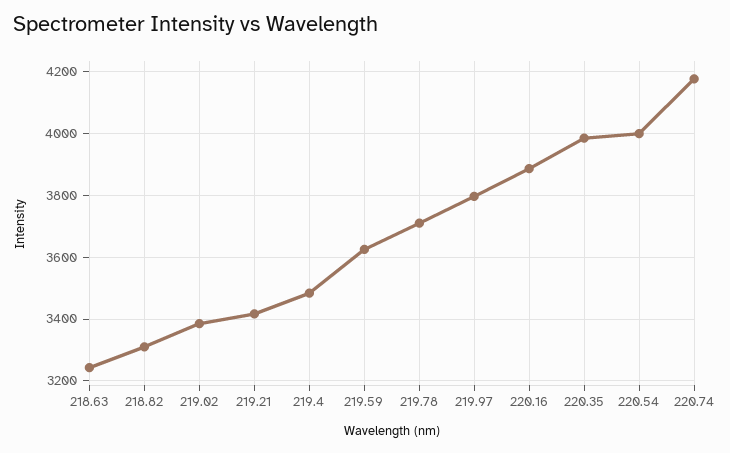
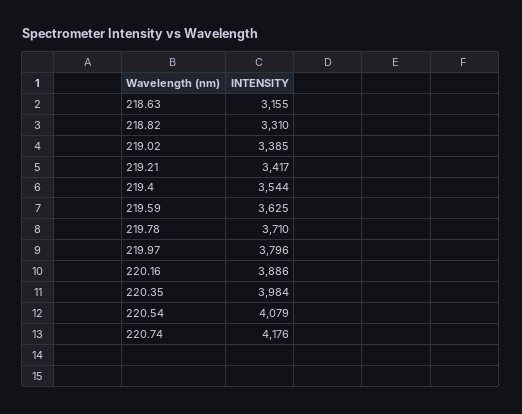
218.63: 3240 -> 3155
219.4: 3480 -> 3544
220.54: 4000 -> 4079

